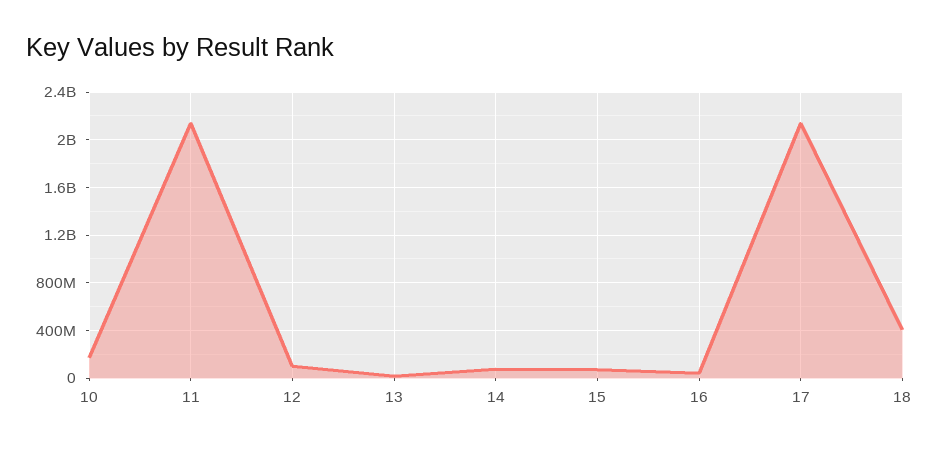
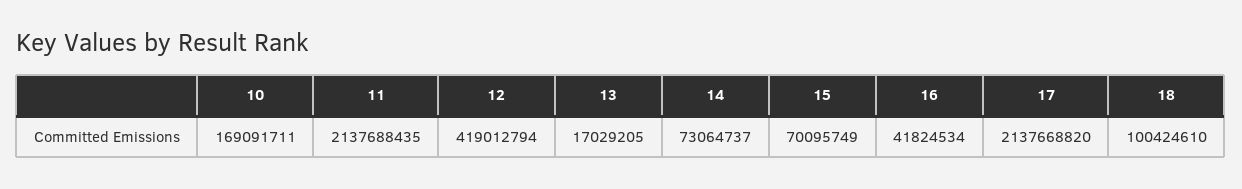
12: 100000000 -> 419012794
18: 400000000 -> 100424610

